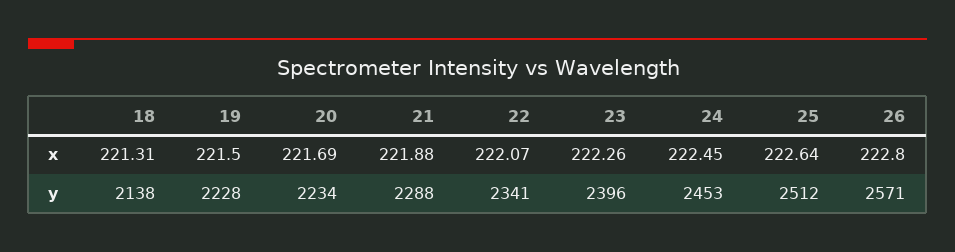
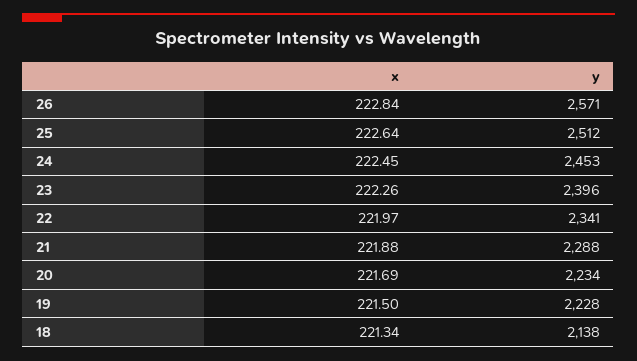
18, x: 221.31 -> 221.34
22, x: 222.07 -> 221.97
26, x: 222.8 -> 222.84

